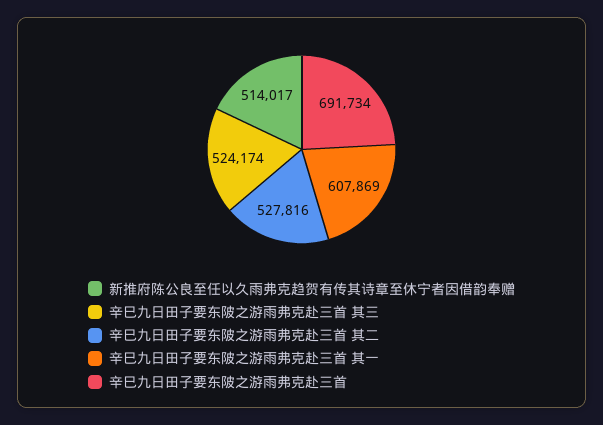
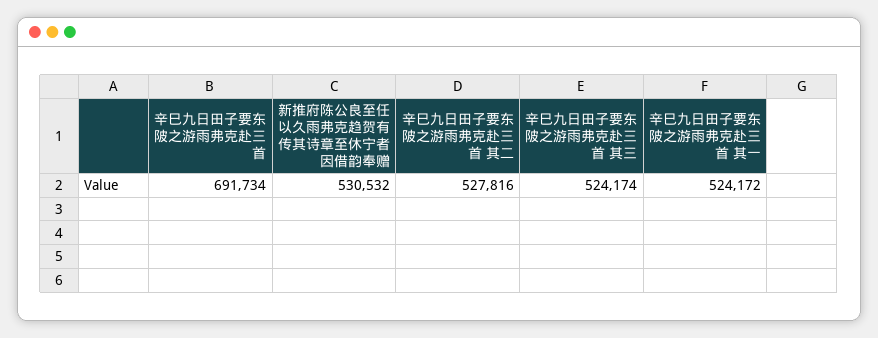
新推府陈公良至任以久雨弗克趋贺有传其诗章至休宁者因借韵奉赠: 514017 -> 530532
辛巳九日田子要东陂之游雨弗克赴三首 其一: 607869 -> 524172

